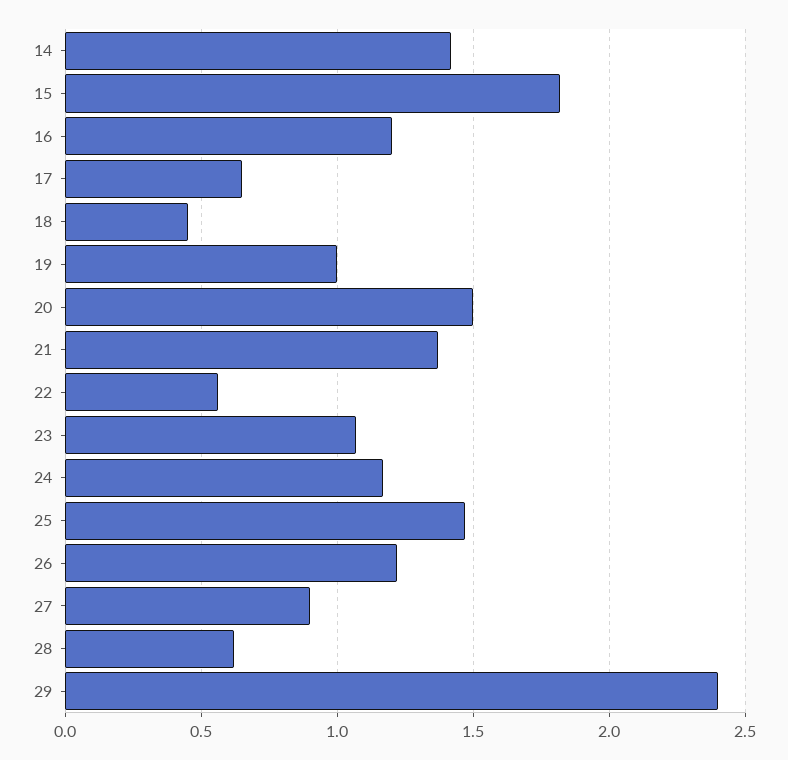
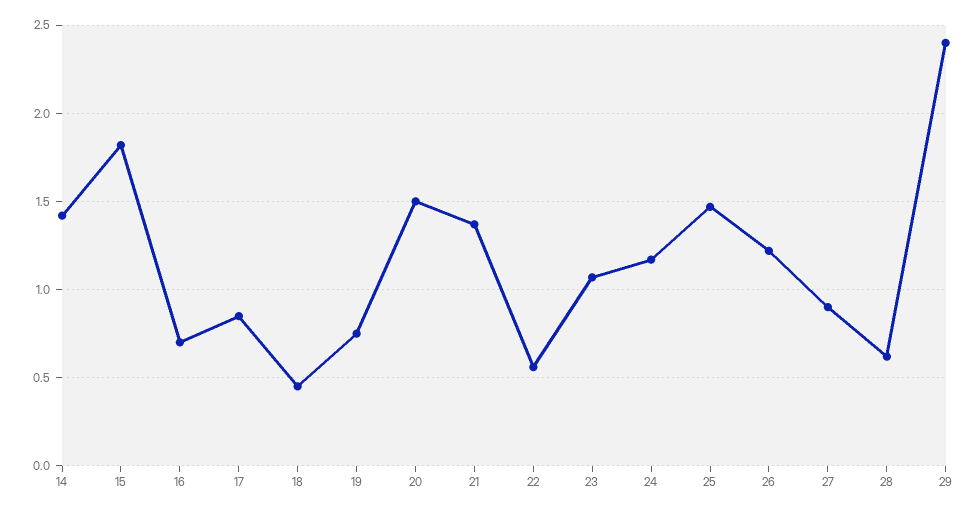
16: 1.2 -> 0.7
17: 0.65 -> 0.85
19: 1 -> 0.75

